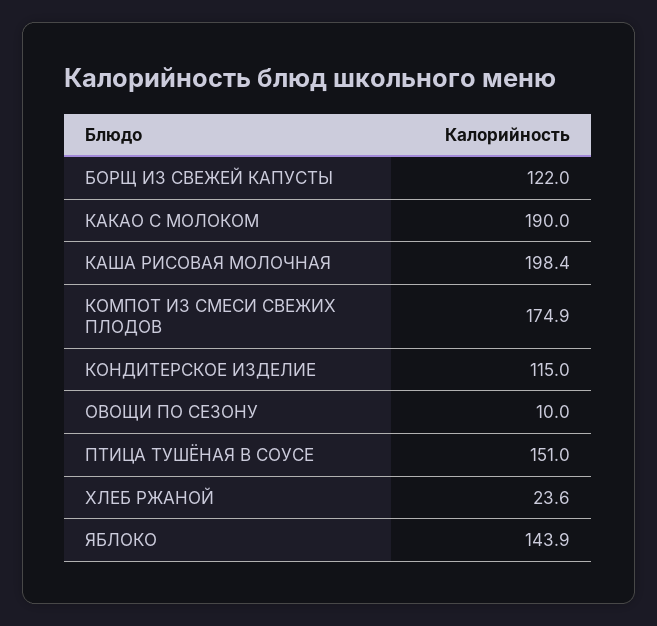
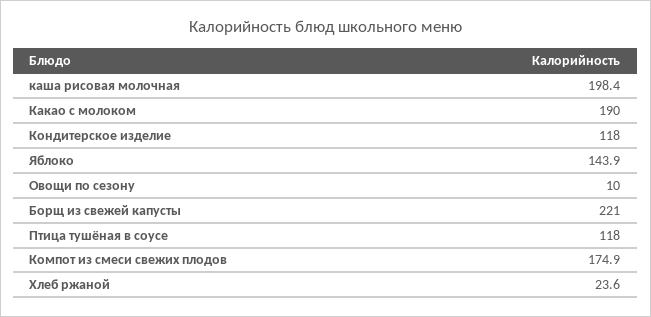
БОРЩ ИЗ СВЕЖЕЙ КАПУСТЫ: 122 -> 221
КОНДИТЕРСКОЕ ИЗДЕЛИЕ: 115 -> 118
ПТИЦА ТУШЁНАЯ В СОУСЕ: 151 -> 118

